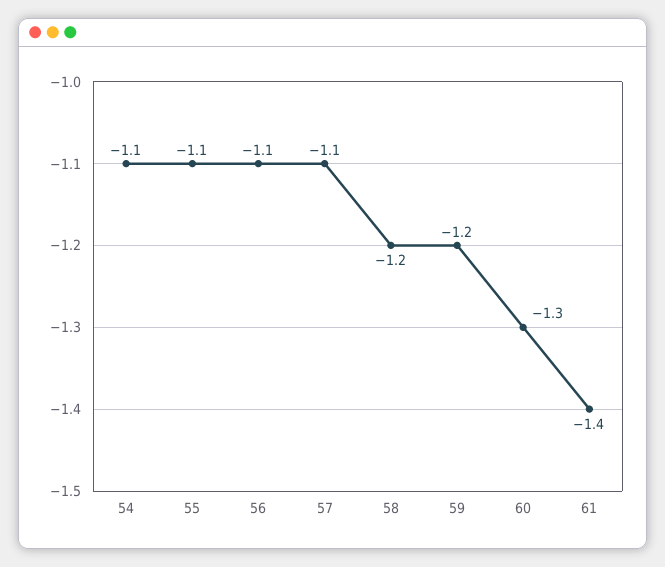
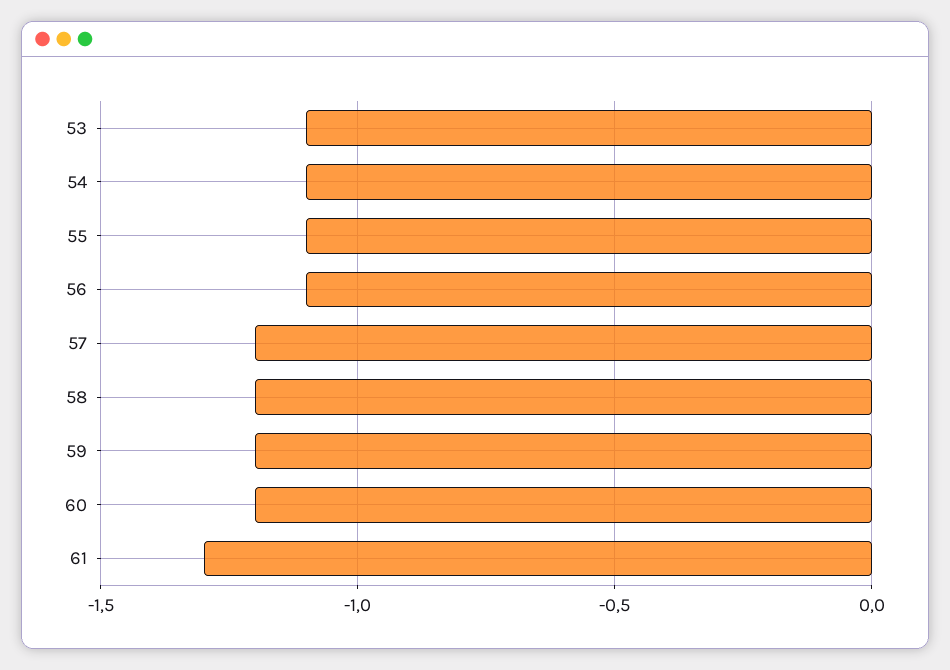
57: -1.1 -> -1.2
60: -1.3 -> -1.2
61: -1.4 -> -1.3
53: none -> -1.1

